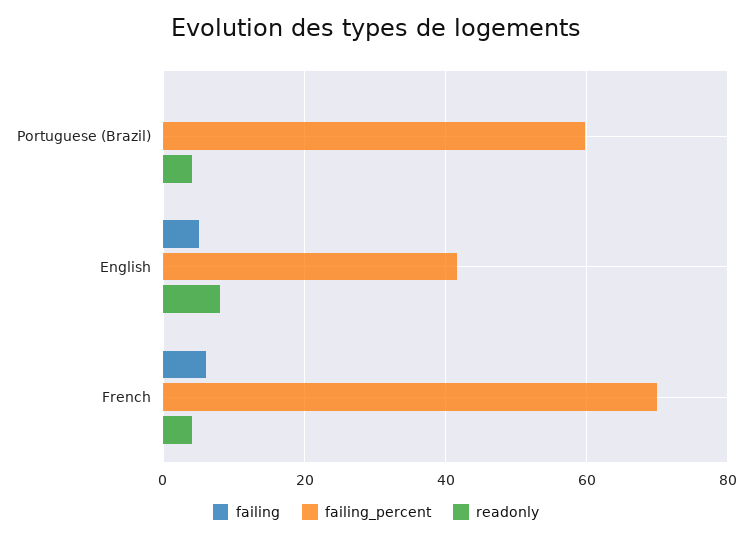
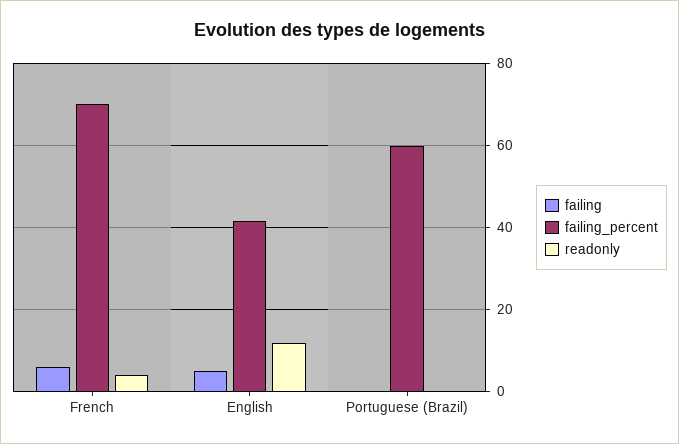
readonly, Portuguese (Brazil): 4 -> 0
readonly, English: 8 -> 12

